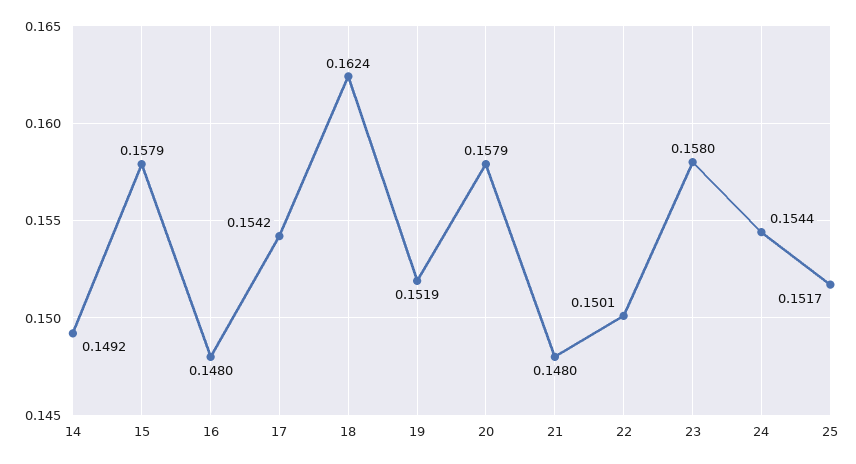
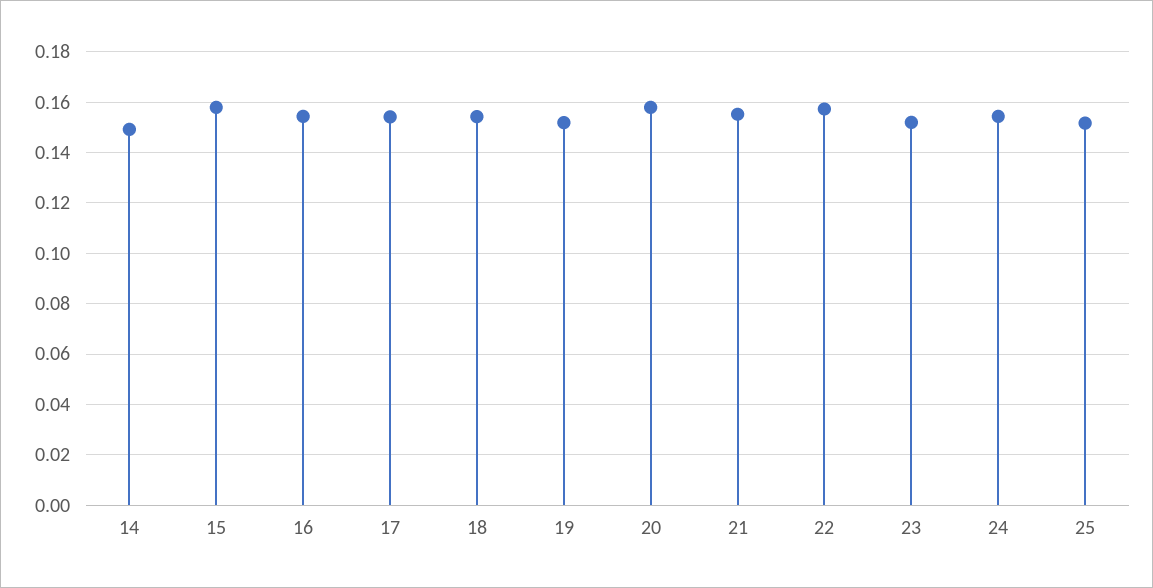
16: 0.148 -> 0.155
18: 0.1624 -> 0.155
21: 0.148 -> 0.155
22: 0.1501 -> 0.1575
23: 0.158 -> 0.1525

